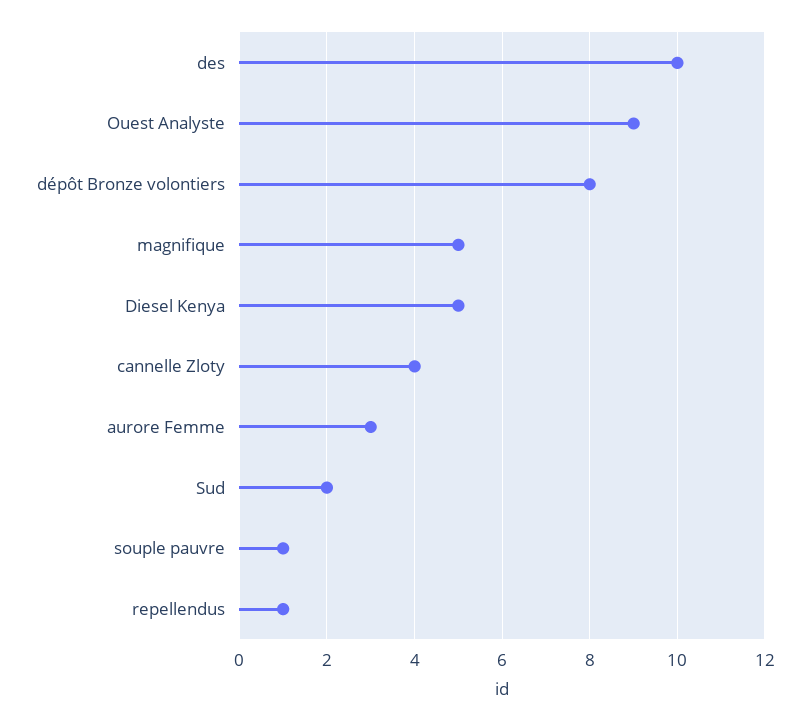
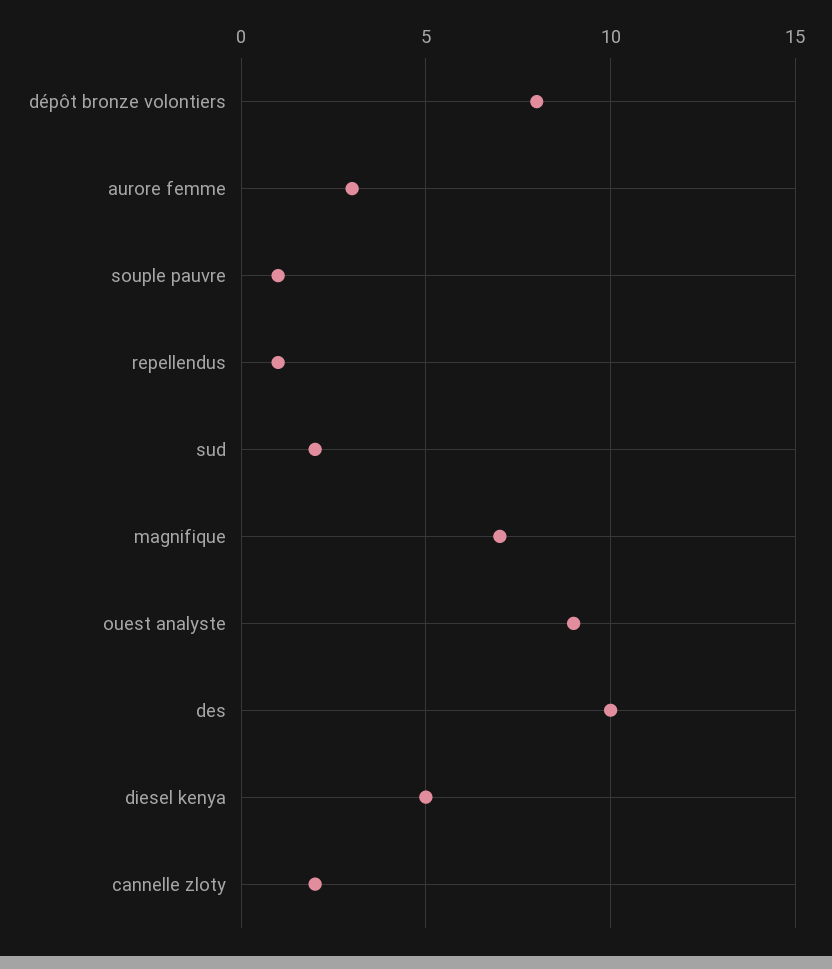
magnifique: 5 -> 7
cannelle Zloty: 4 -> 2

